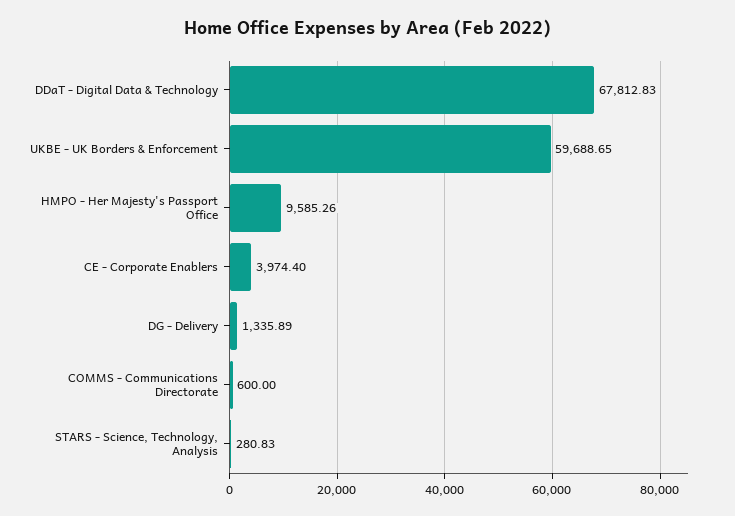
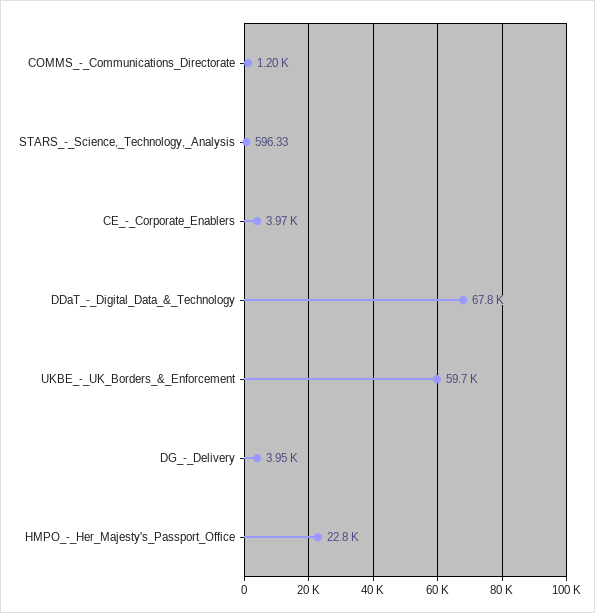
HMPO - Her Majesty's Passport Office: 9585.26 -> 22800
DG - Delivery: 1335.89 -> 3950
COMMS - Communications Directorate: 600 -> 1200
STARS - Science, Technology, Analysis: 280.83 -> 596.33

